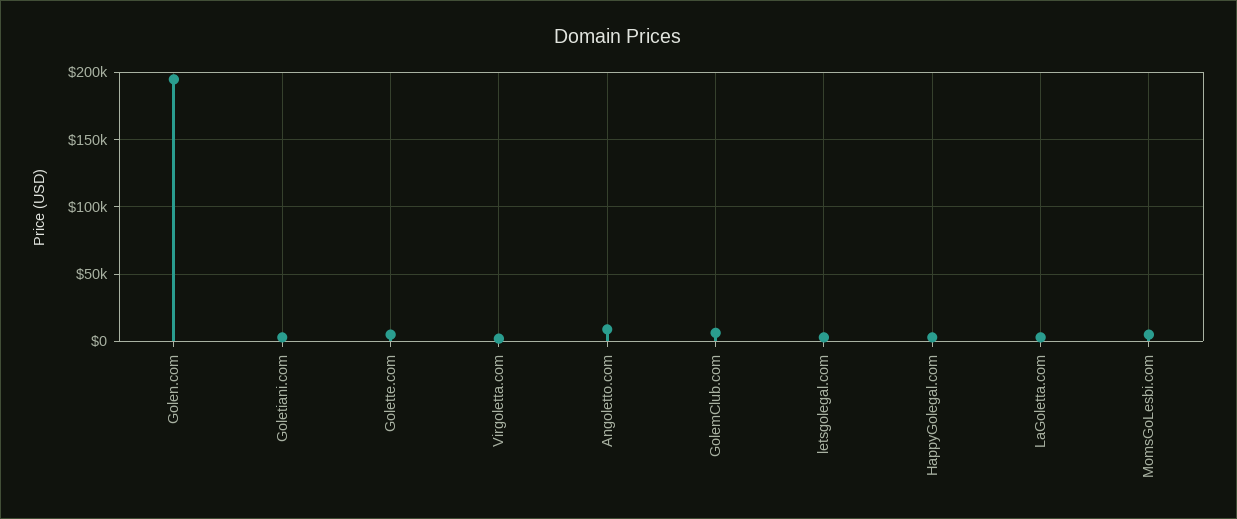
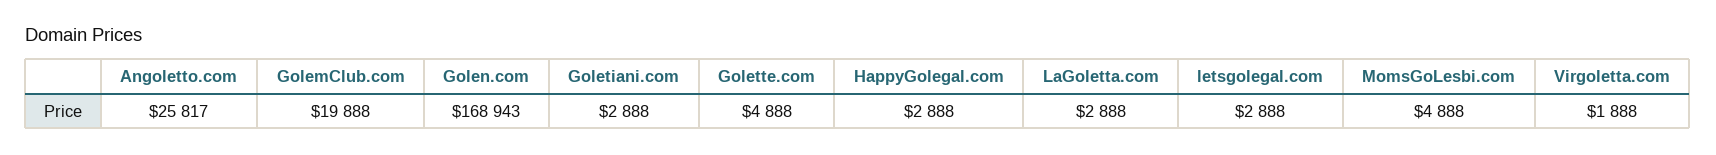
Golen.com: 195000 -> 168943
Angoletto.com: 10000 -> 25817
GolemClub.com: 5000 -> 19888

